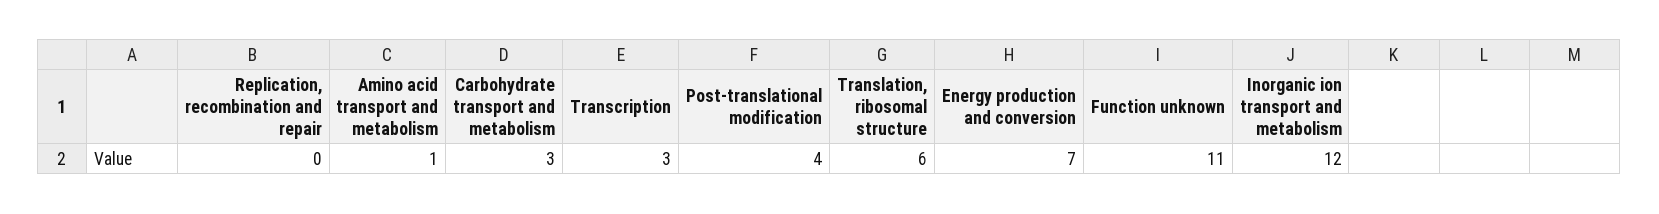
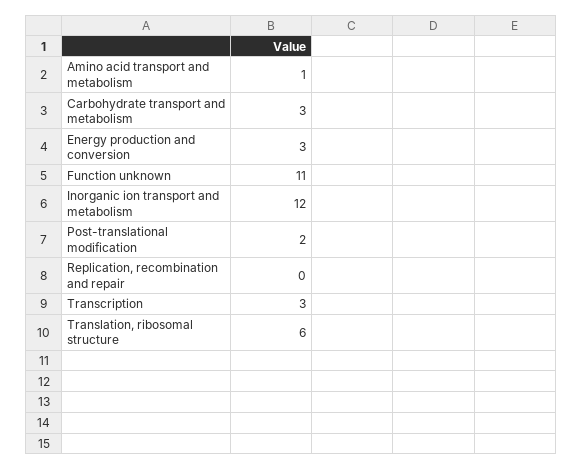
Post-translational modification: 4 -> 2
Energy production and conversion: 7 -> 3

